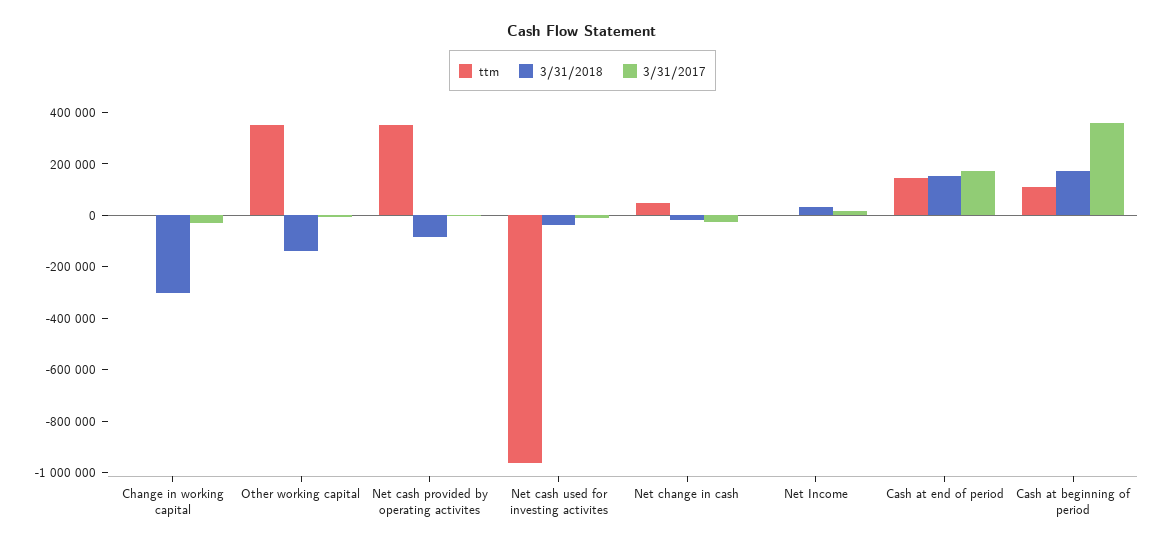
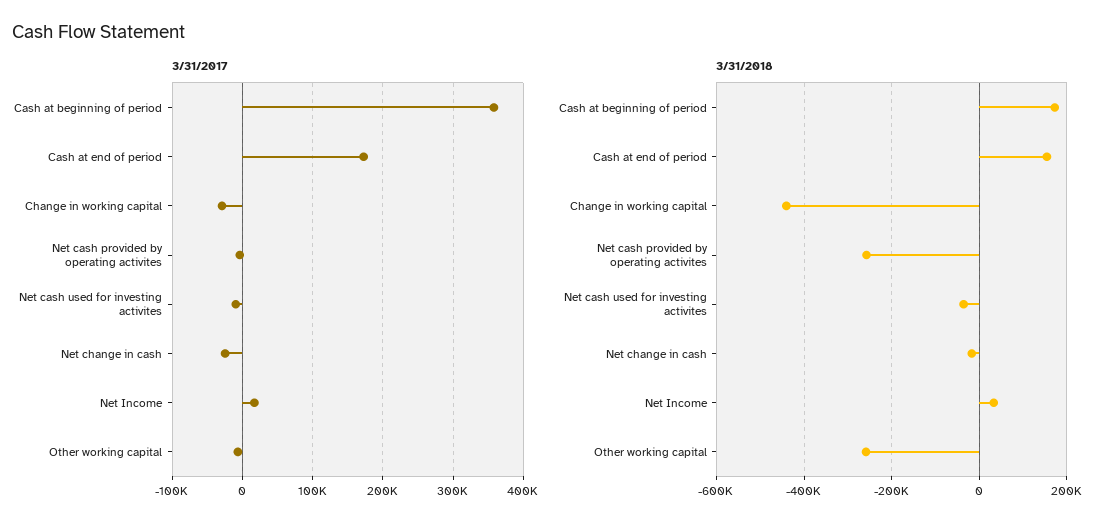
ttm, Change in working capital: 0 -> none
3/31/2018, Change in working capital: -300000 -> -440000
ttm, Other working capital: 350000 -> none
3/31/2018, Other working capital: -150000 -> -260000
ttm, Net cash provided by operating activites: 350000 -> none
3/31/2018, Net cash provided by operating activites: -100000 -> -260000
ttm, Net cash used for investing activites: -950000 -> none
ttm, Net change in cash: 50000 -> none
ttm, Net Income: 0 -> none
ttm, Cash at end of period: 150000 -> none
ttm, Cash at beginning of period: 100000 -> none

